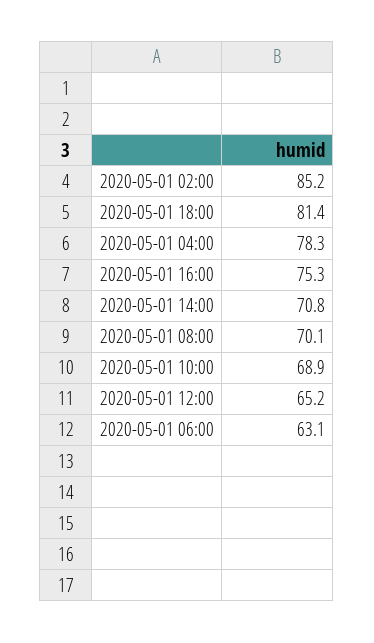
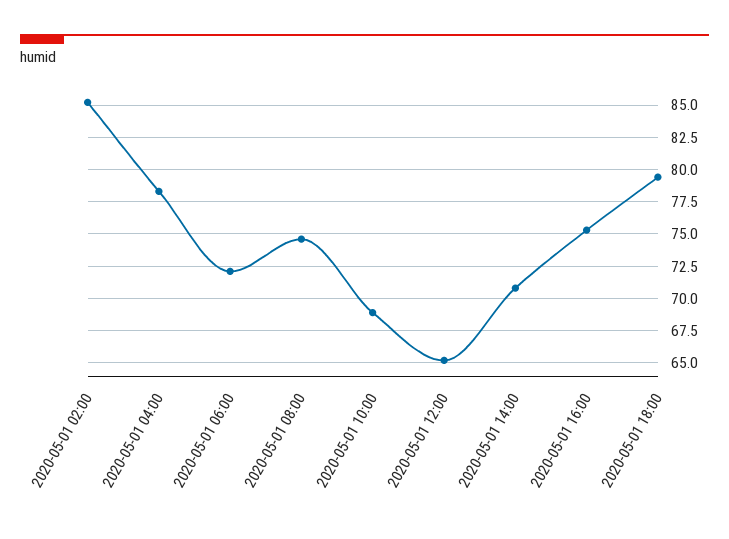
2020-05-01 18:00: 81.4 -> 79.5
2020-05-01 08:00: 70.1 -> 74.5
2020-05-01 06:00: 63.1 -> 72

